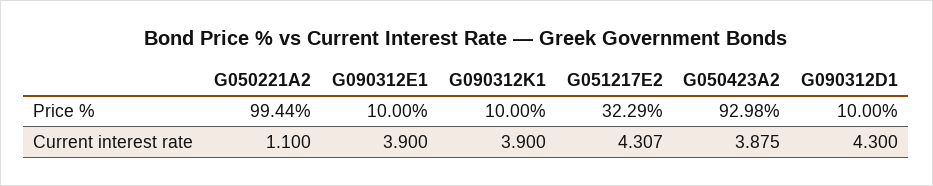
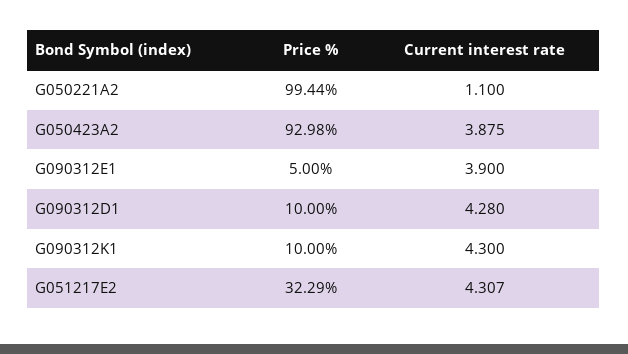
G090312E1, Price %: 10 -> 5
G090312K1, Current interest rate: 3.9 -> 4.3
G090312D1, Current interest rate: 4.3 -> 4.28

